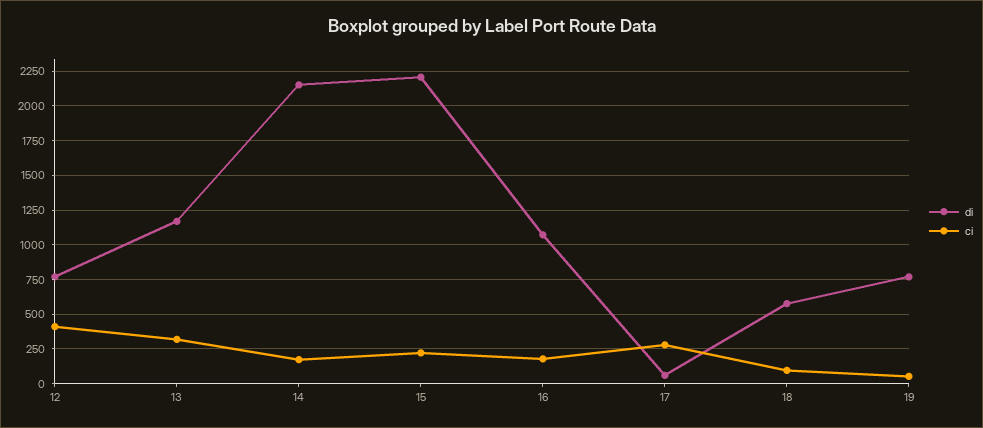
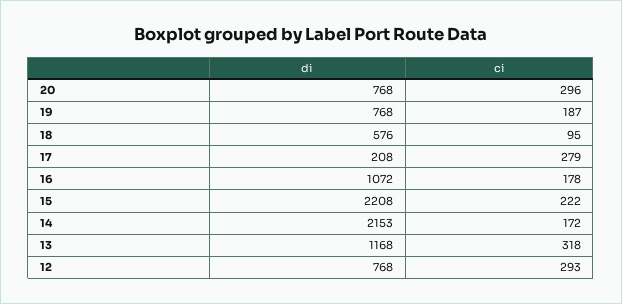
ci, 12: 400 -> 293
di, 17: 50 -> 208
ci, 19: 50 -> 187
di, 20: none -> 768
ci, 20: none -> 296

